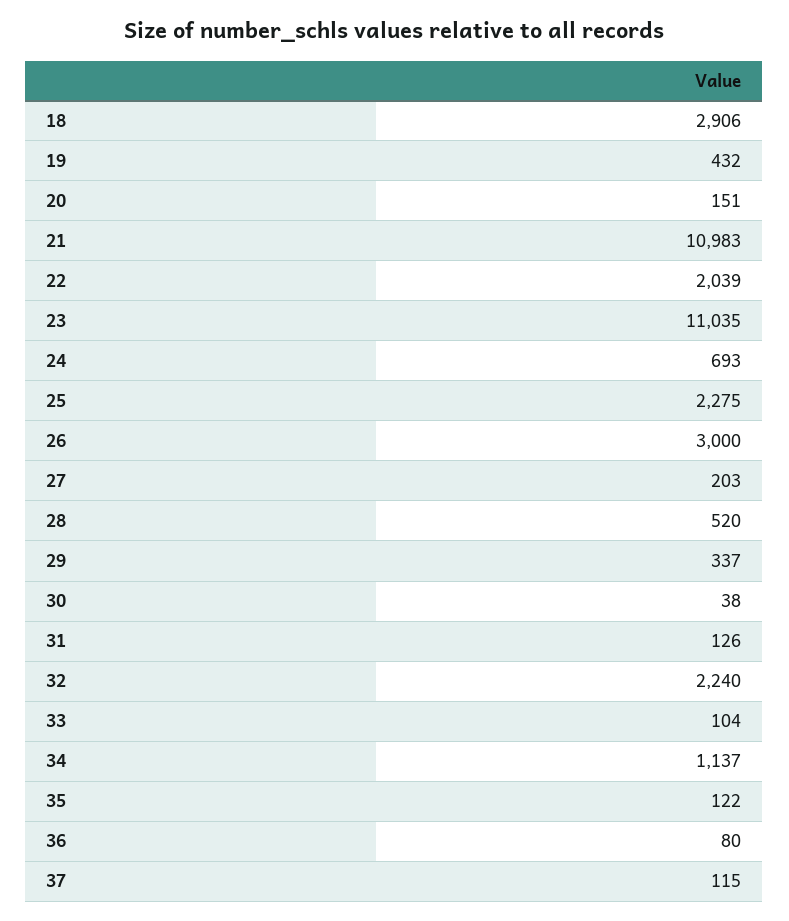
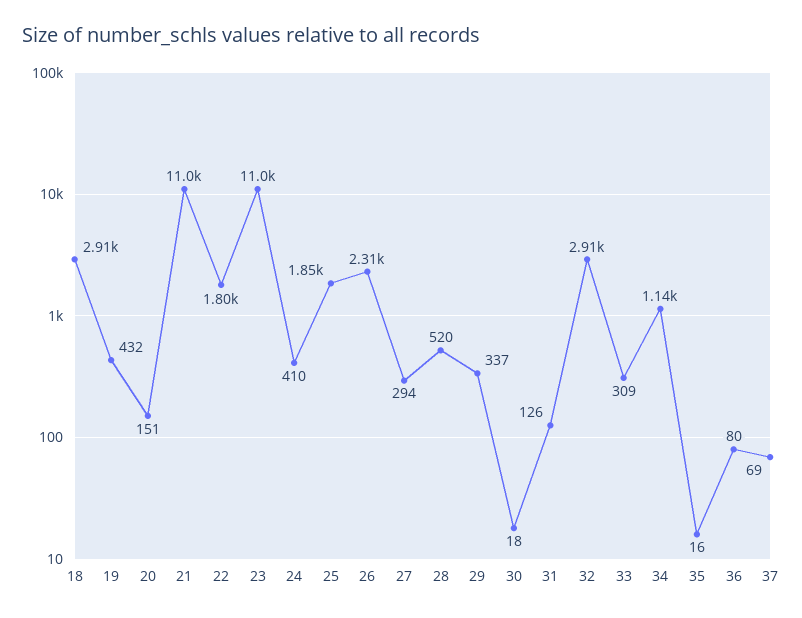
22: 2039 -> 1800
24: 693 -> 410
25: 2275 -> 1850
26: 3000 -> 2310
27: 203 -> 294
30: 38 -> 18
32: 2240 -> 2910
33: 104 -> 309
35: 122 -> 16
37: 115 -> 69

